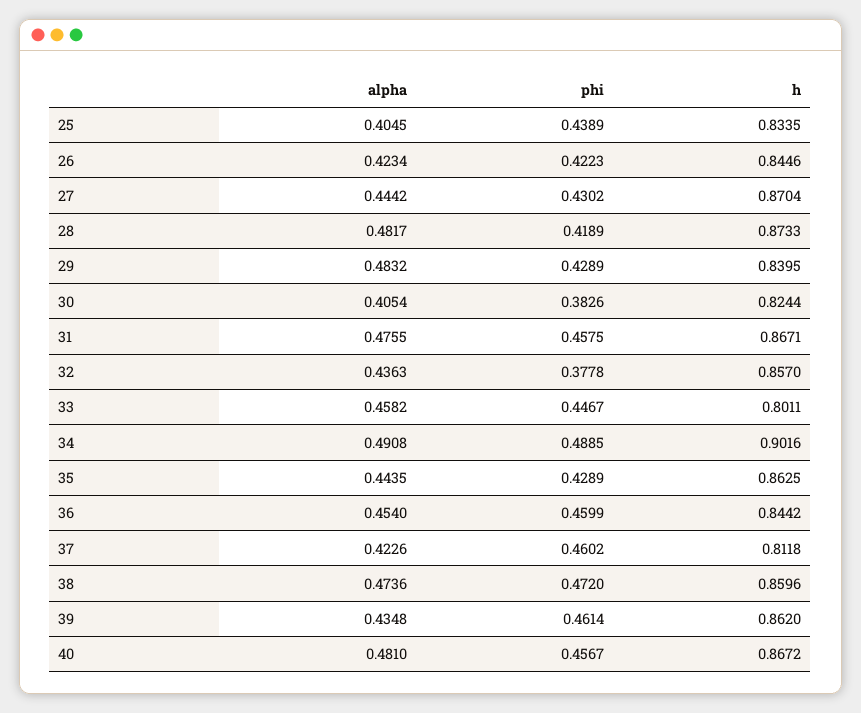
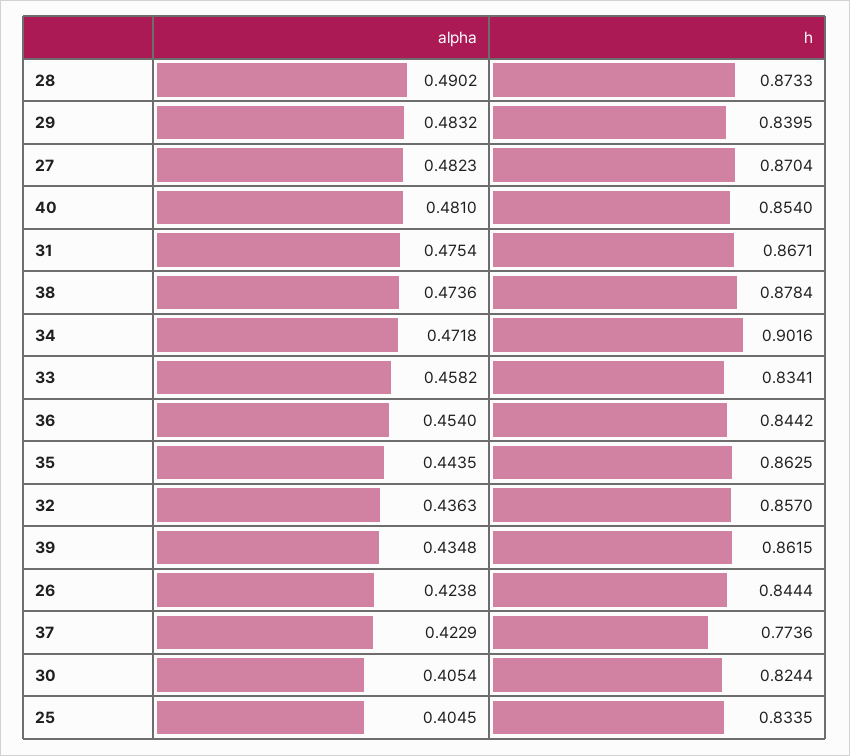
phi, 25: 0.4389 -> none
alpha, 26: 0.4234 -> 0.4238
phi, 26: 0.4223 -> none
h, 26: 0.8446 -> 0.8444
alpha, 27: 0.4442 -> 0.4823
phi, 27: 0.4302 -> none
alpha, 28: 0.4817 -> 0.4902
phi, 28: 0.4189 -> none
phi, 29: 0.4289 -> none
phi, 30: 0.3826 -> none
alpha, 31: 0.4755 -> 0.4754
phi, 31: 0.4575 -> none
phi, 32: 0.3778 -> none
phi, 33: 0.4467 -> none
h, 33: 0.8011 -> 0.8341
alpha, 34: 0.4908 -> 0.4718
phi, 34: 0.4885 -> none
phi, 35: 0.4289 -> none
phi, 36: 0.4599 -> none
alpha, 37: 0.4226 -> 0.4229
phi, 37: 0.4602 -> none
h, 37: 0.8118 -> 0.7736
phi, 38: 0.472 -> none
h, 38: 0.8596 -> 0.8784
phi, 39: 0.4614 -> none
h, 39: 0.862 -> 0.8615
phi, 40: 0.4567 -> none
h, 40: 0.8672 -> 0.854

